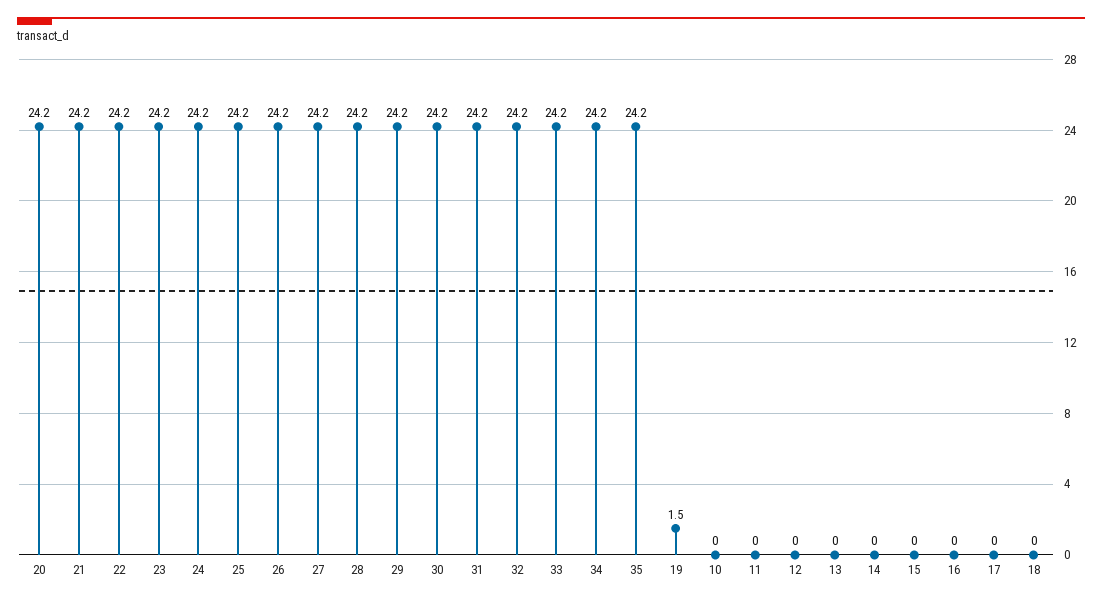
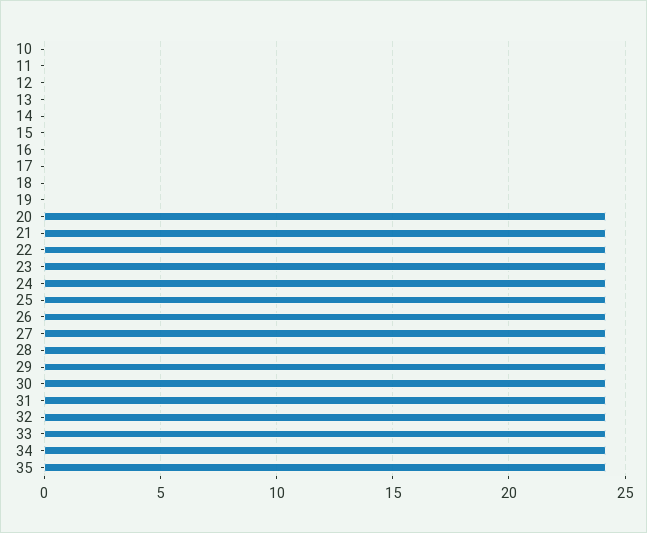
19: 1.5 -> 0

